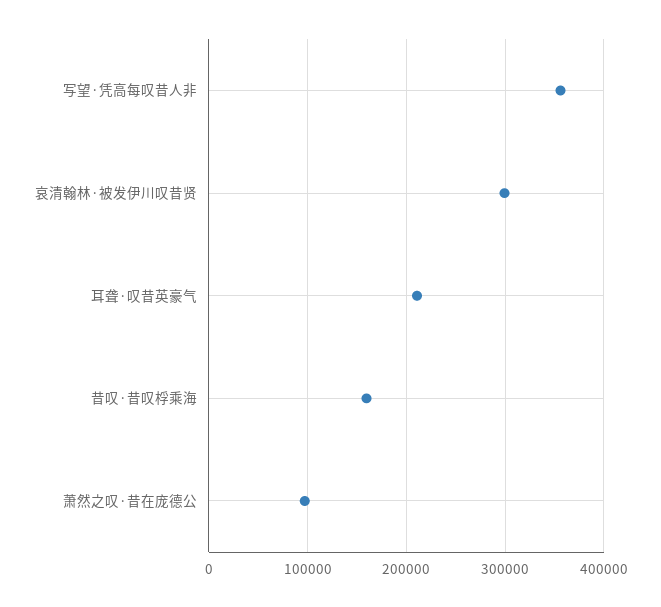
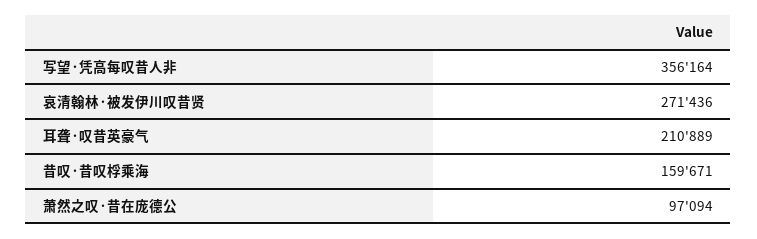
哀清翰林·被发伊川叹昔贤: 300000 -> 271436

